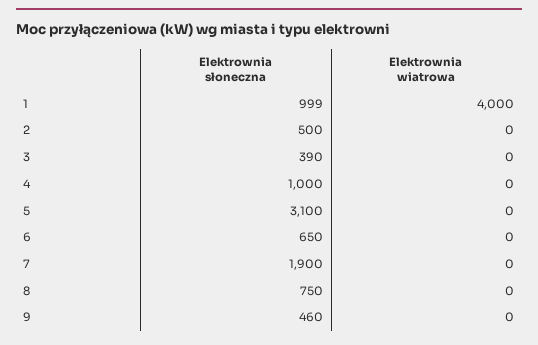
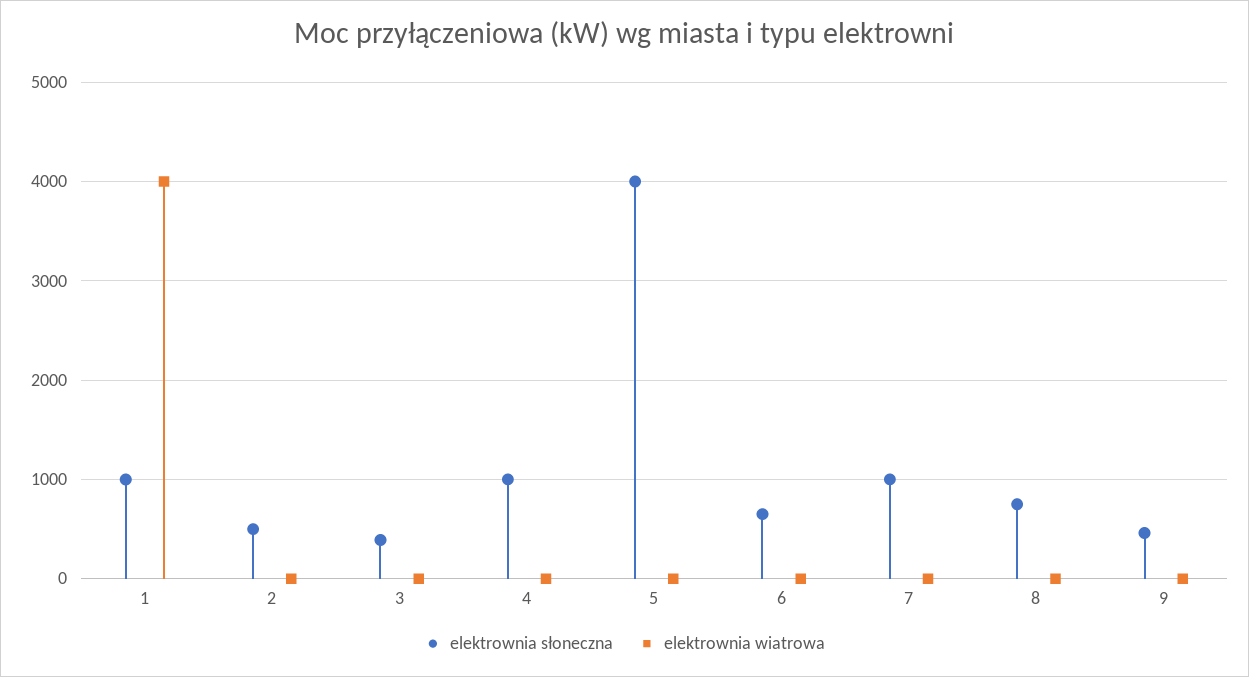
Elektrownia słoneczna, 5: 3100 -> 4000
Elektrownia słoneczna, 7: 1900 -> 1000

